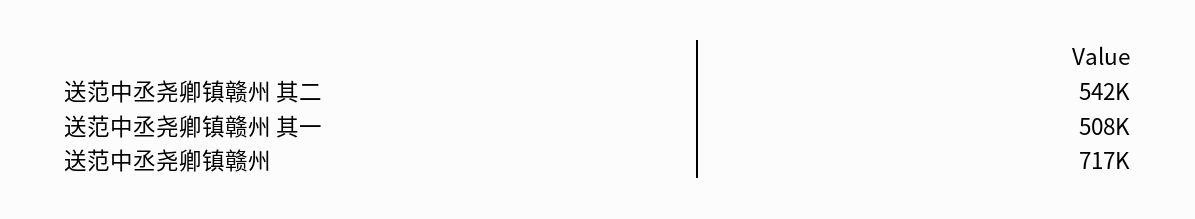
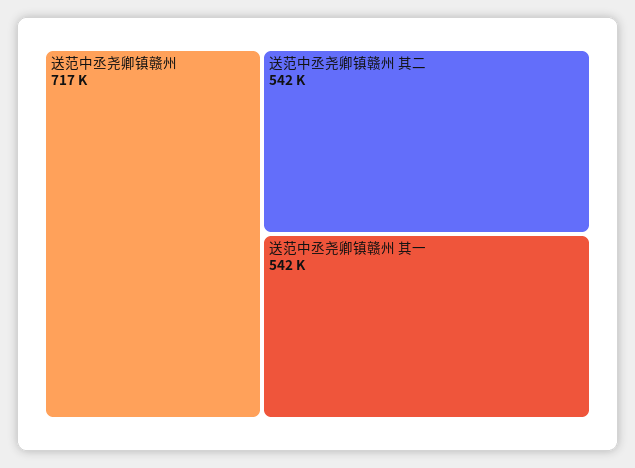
送范中丞尧卿镇赣州 其一: 508000 -> 542000

